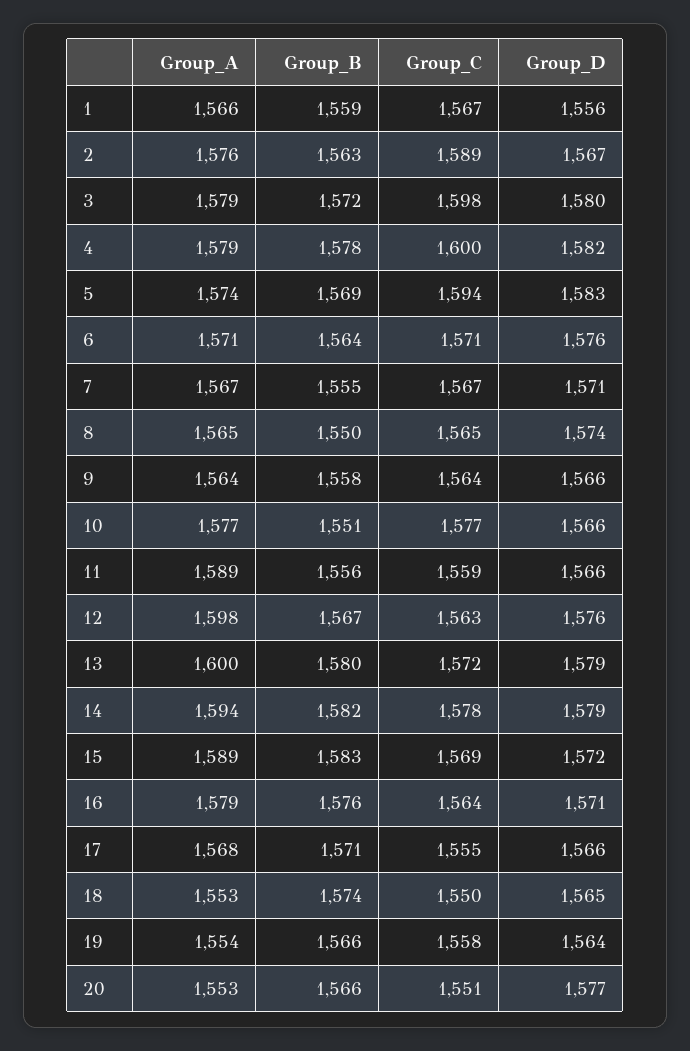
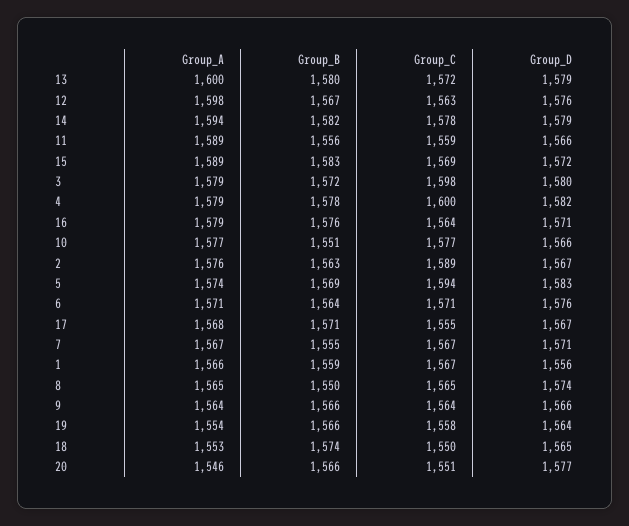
Group_B, 9: 1558 -> 1566
Group_D, 17: 1566 -> 1567
Group_A, 20: 1553 -> 1546

